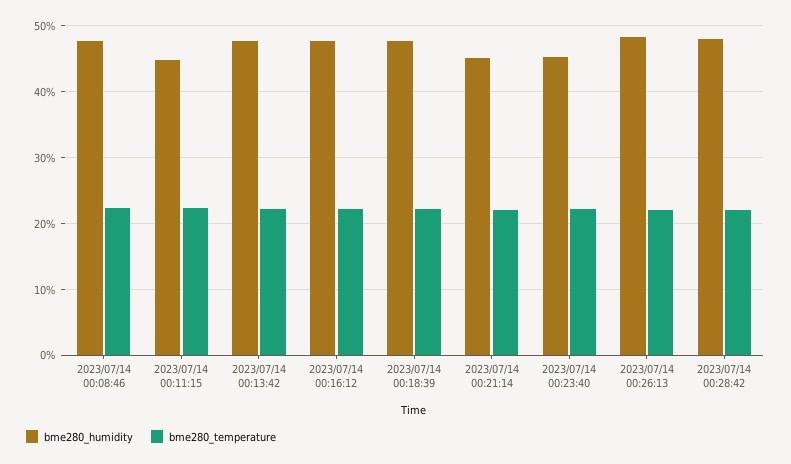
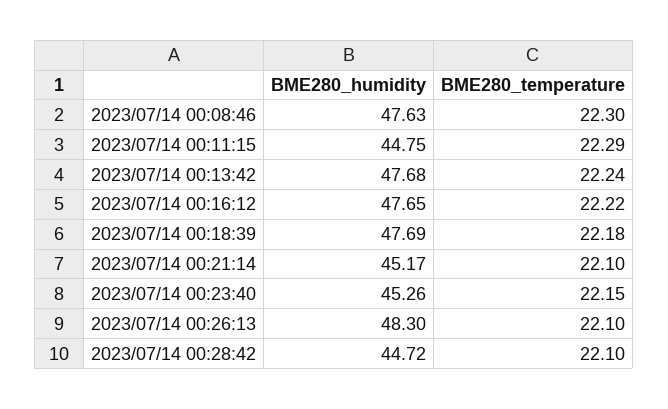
bme280_humidity, 2023/07/14 00:28:42: 48 -> 44.72

